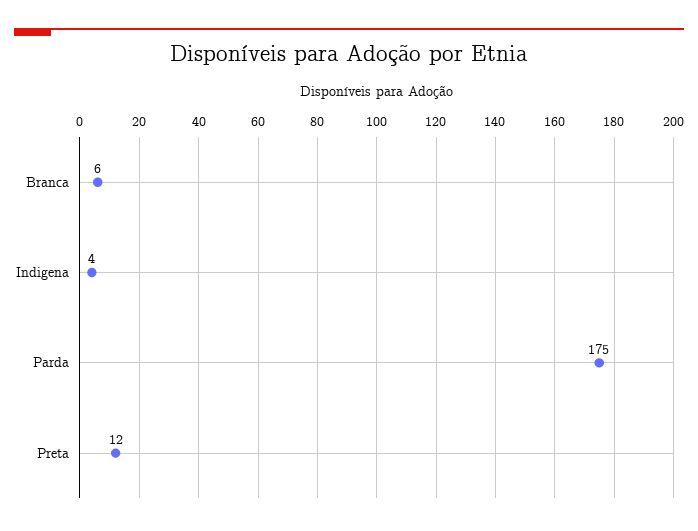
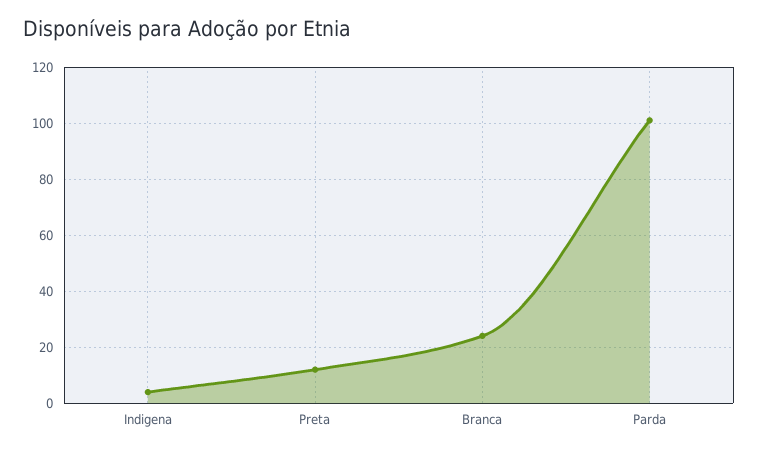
Branca: 6 -> 25
Parda: 175 -> 100

